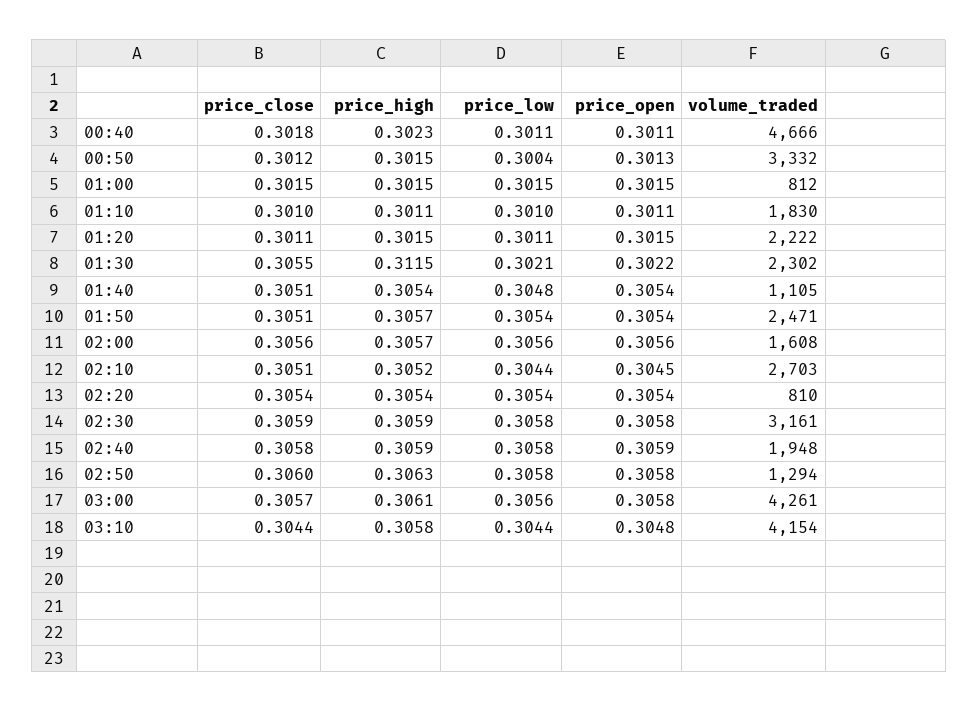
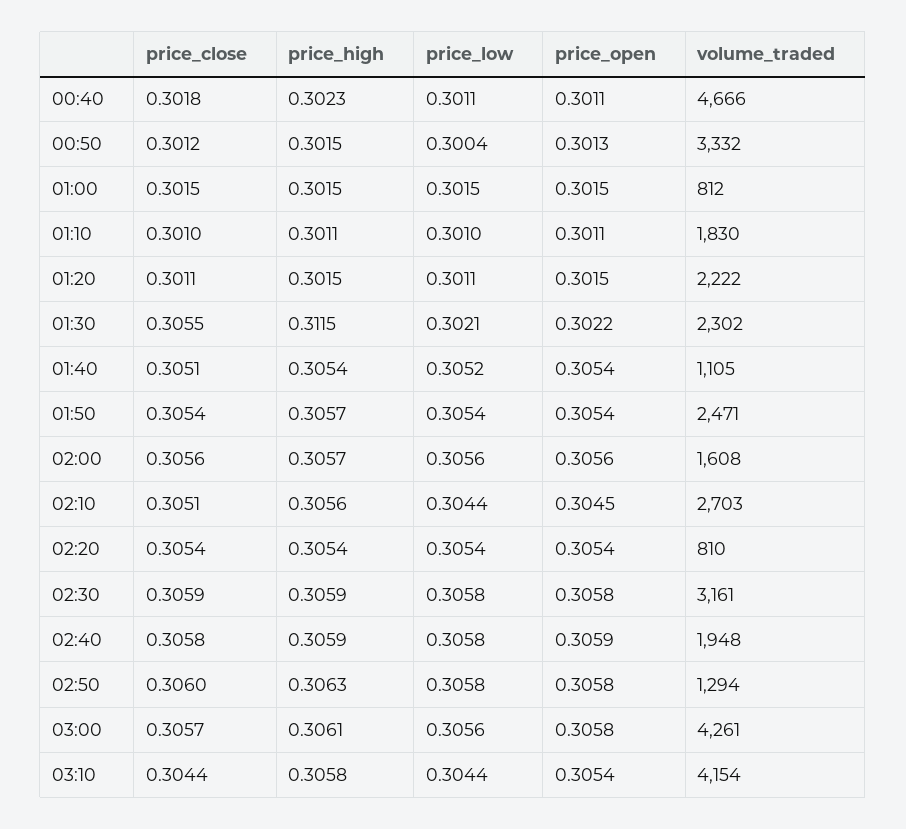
price_low, 01:40: 0.3048 -> 0.3052
price_close, 01:50: 0.3051 -> 0.3054
price_high, 02:10: 0.3052 -> 0.3056
price_open, 03:10: 0.3048 -> 0.3054

